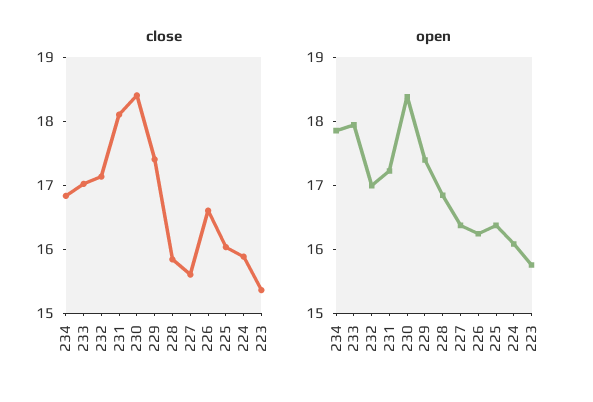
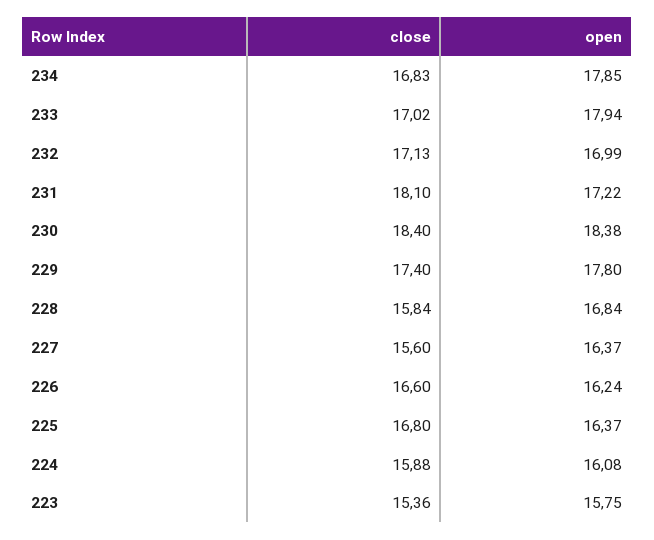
close, 225: 16 -> 16.8
open, 229: 17.4 -> 17.8

